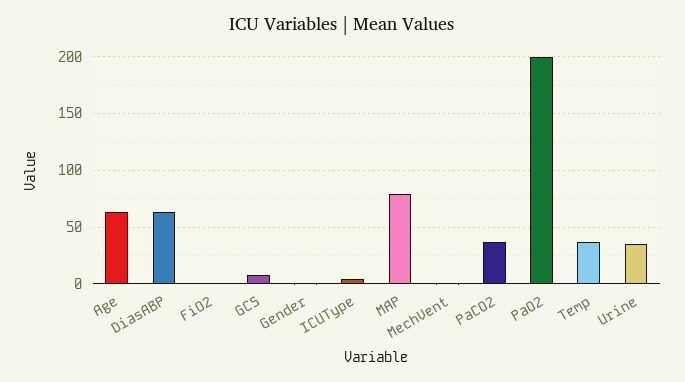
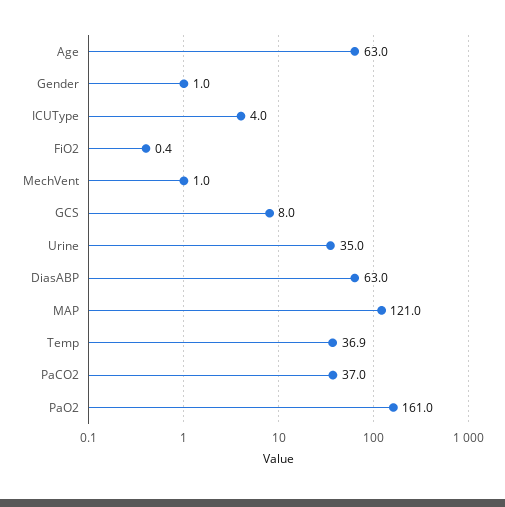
MAP: 80 -> 121
PaO2: 200 -> 161

